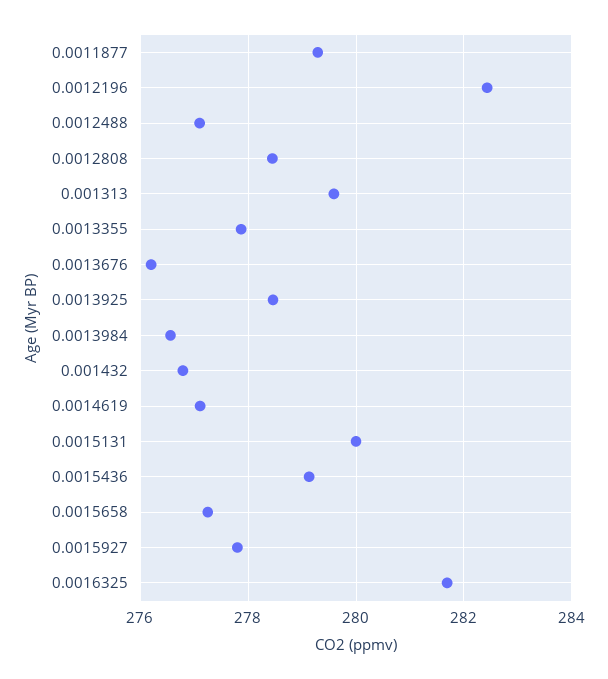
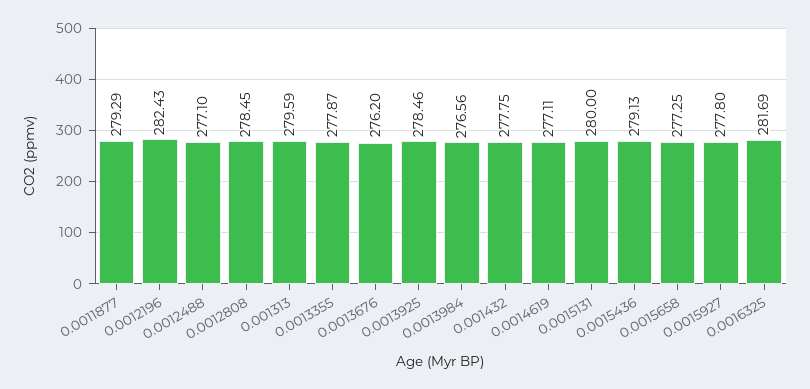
0.001432: 276.8 -> 277.75

